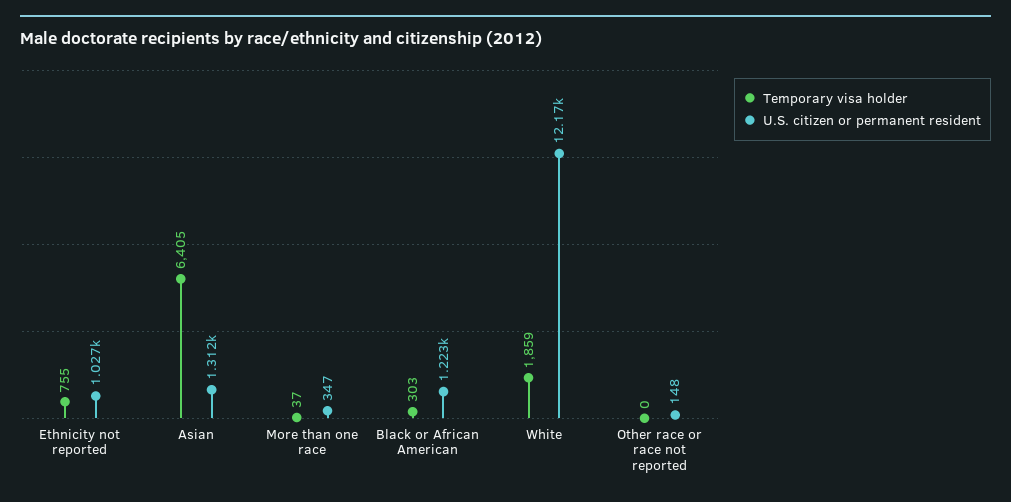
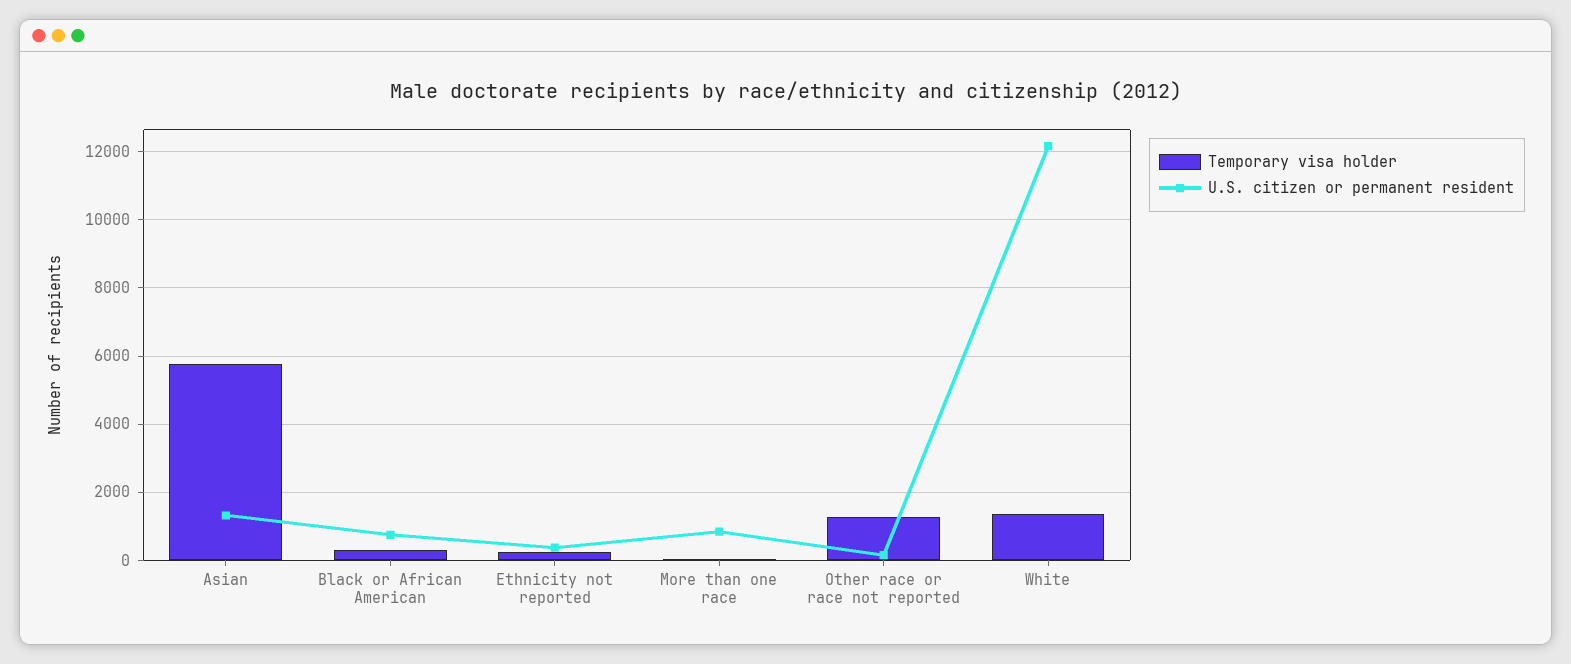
Temporary visa holder, Ethnicity not reported: 755 -> 200
U.S. citizen or permanent resident, Ethnicity not reported: 1027 -> 400
Temporary visa holder, Asian: 6405 -> 5800
U.S. citizen or permanent resident, More than one race: 347 -> 800
U.S. citizen or permanent resident, Black or African American: 1223 -> 800
Temporary visa holder, White: 1859 -> 1400
Temporary visa holder, Other race or race not reported: 0 -> 1200

